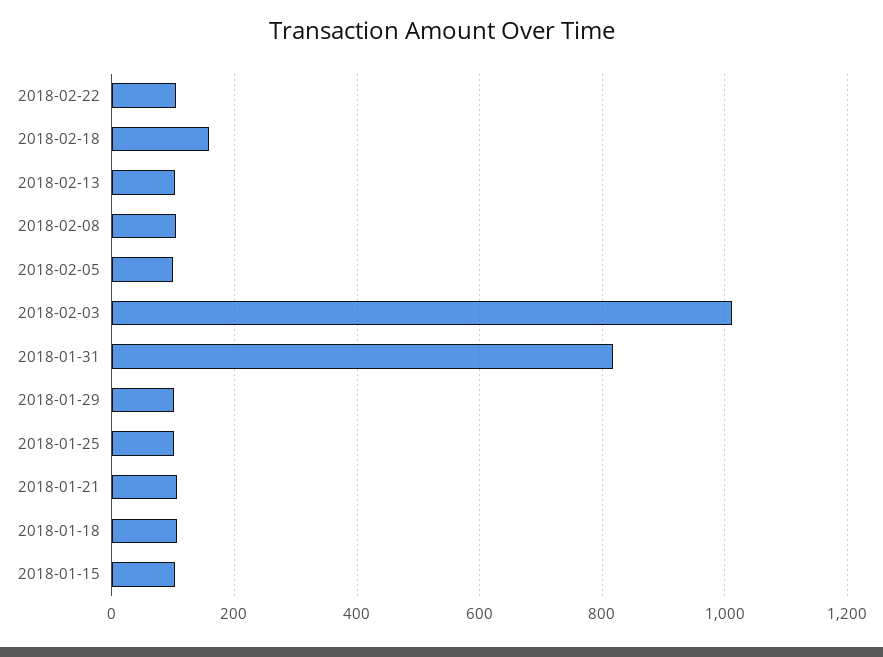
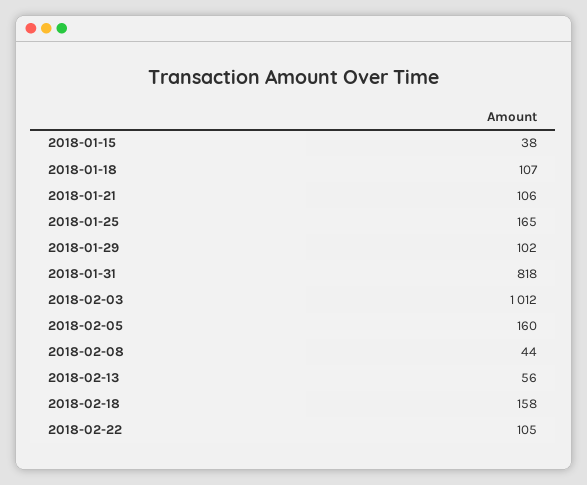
2018-02-13: 100 -> 56
2018-02-08: 100 -> 44
2018-02-05: 100 -> 160
2018-01-25: 100 -> 165
2018-01-15: 100 -> 38

